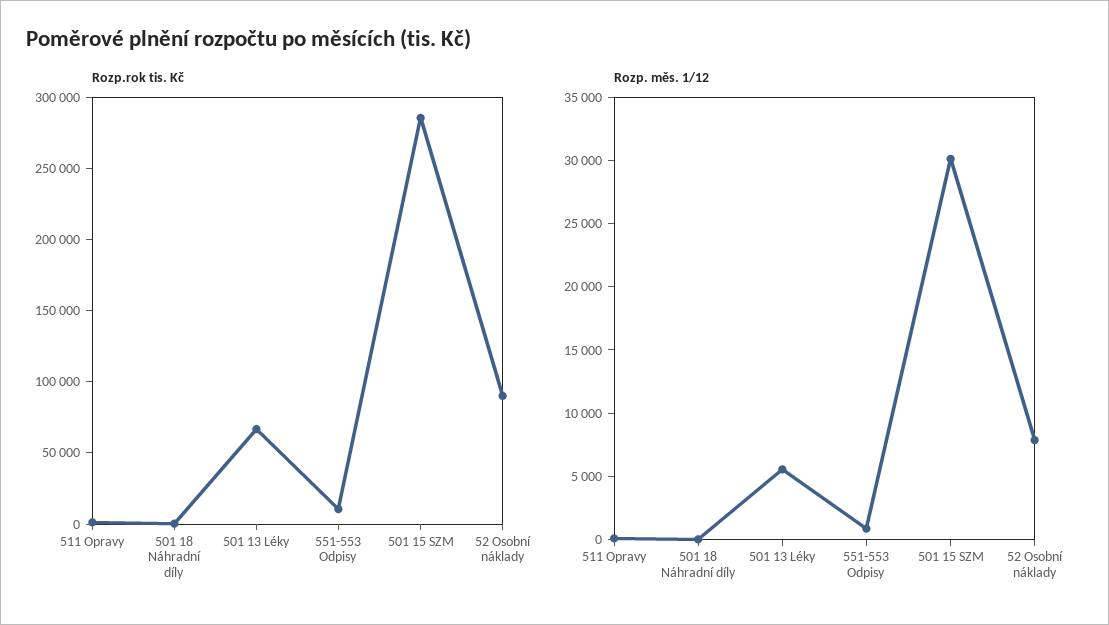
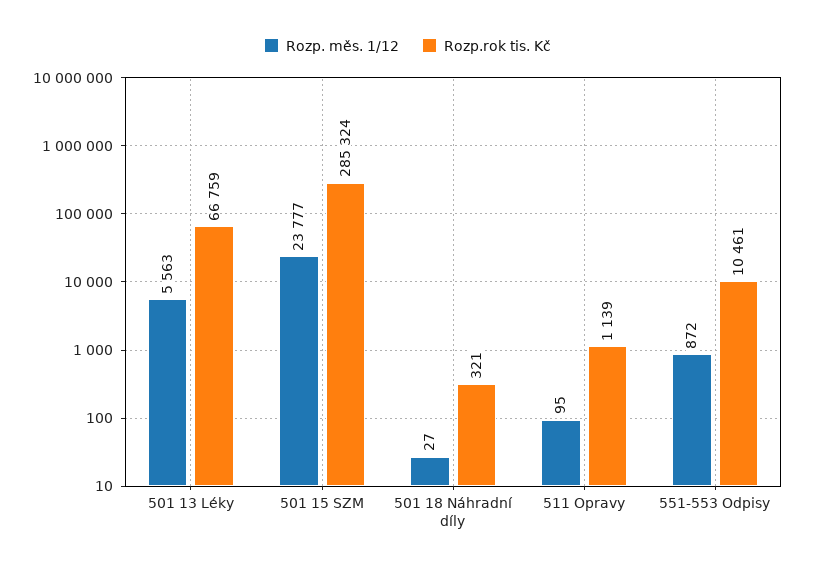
Rozp.rok tis. Kč, 52 Osobní náklady: 90000 -> none
Rozp. měs. 1/12, 501 15 SZM: 30000 -> 23777
Rozp. měs. 1/12, 52 Osobní náklady: 8000 -> none

